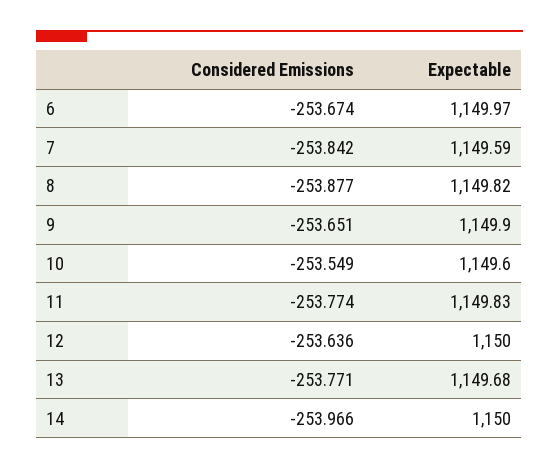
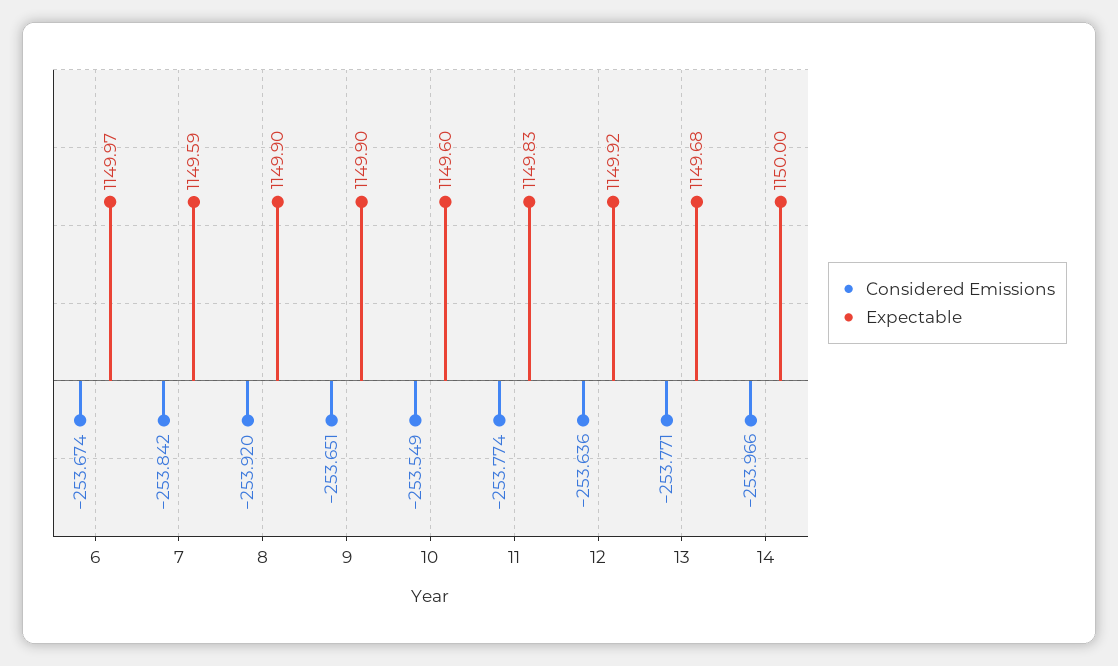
Considered Emissions, 8: -253.877 -> -253.92
Expectable, 8: 1149.82 -> 1149.9
Expectable, 12: 1150 -> 1149.92

